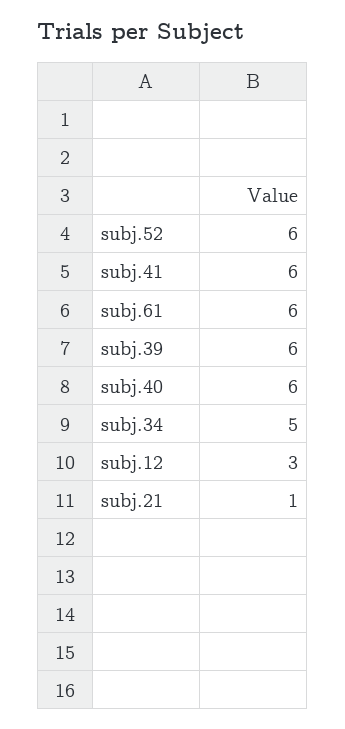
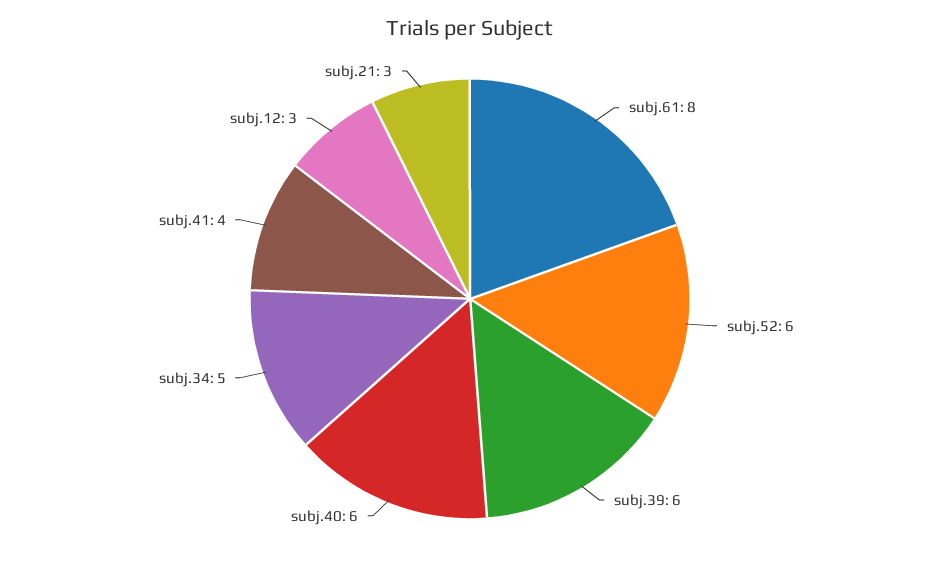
subj.41: 6 -> 4
subj.61: 6 -> 8
subj.21: 1 -> 3

